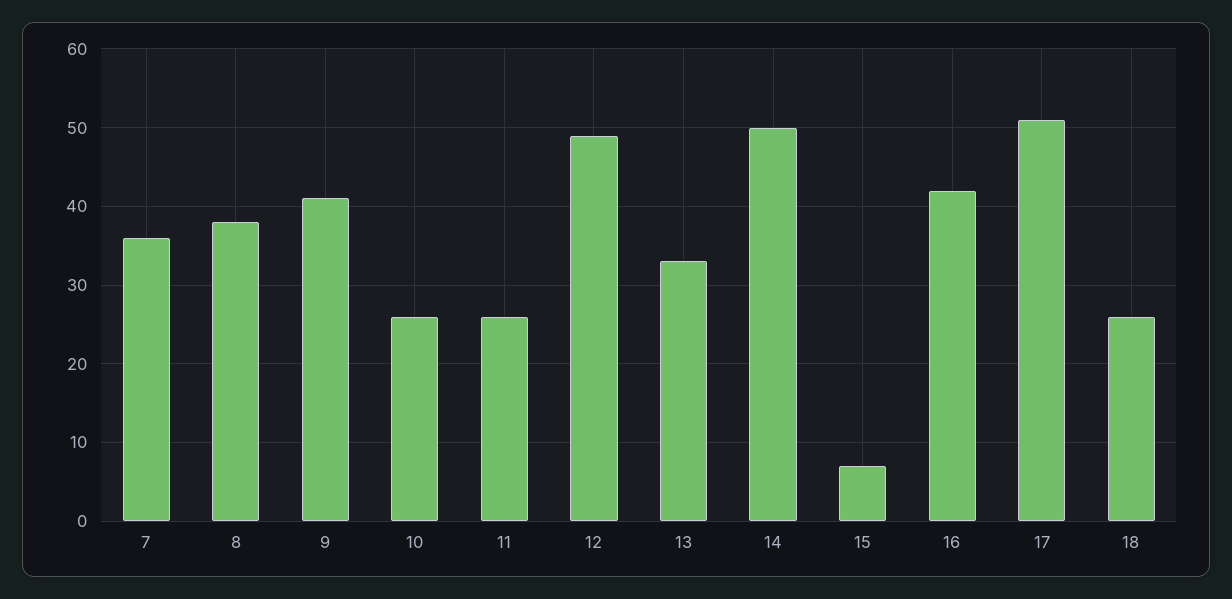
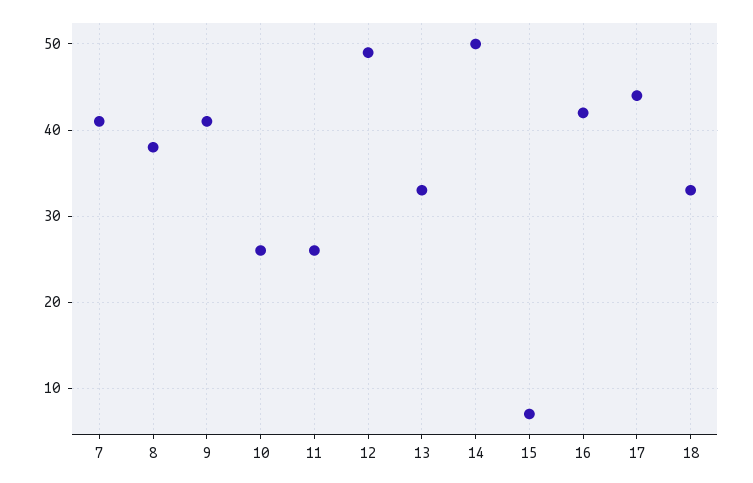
7: 36 -> 41
17: 51 -> 44
18: 26 -> 33

